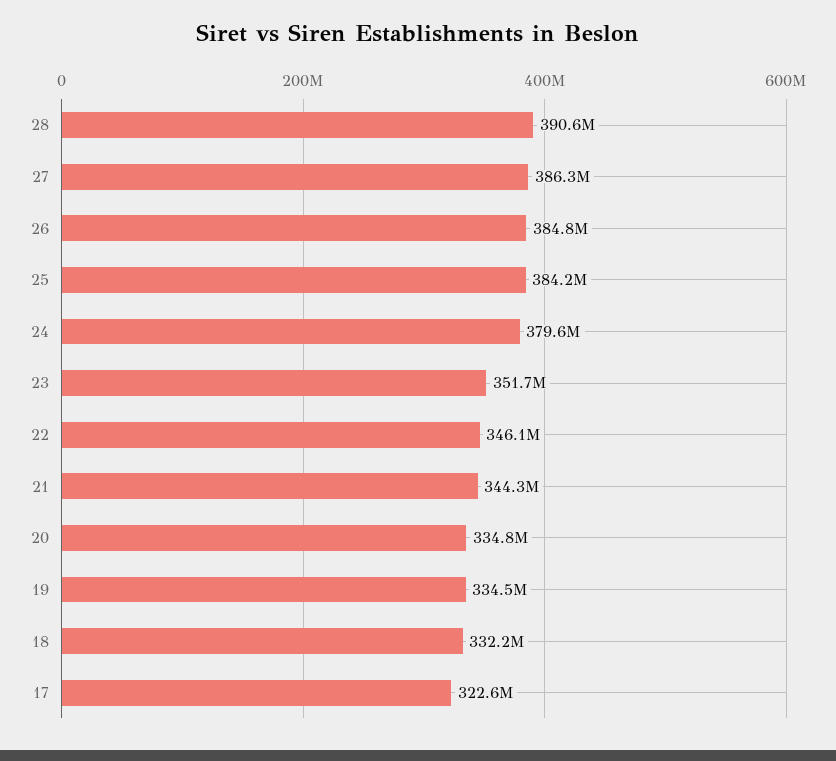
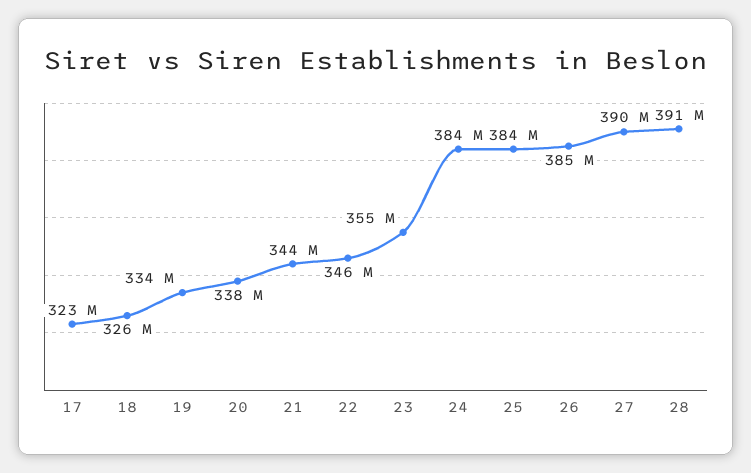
27: 386300000 -> 390000000
24: 379600000 -> 384000000
23: 351700000 -> 355000000
20: 334800000 -> 338000000
18: 332200000 -> 326000000

